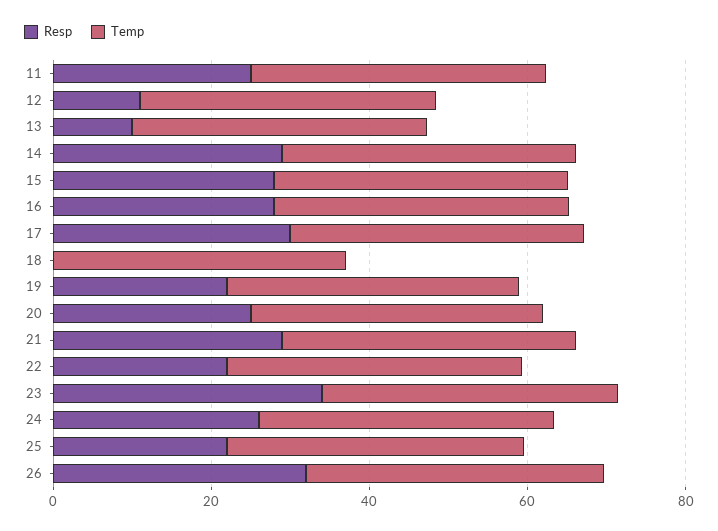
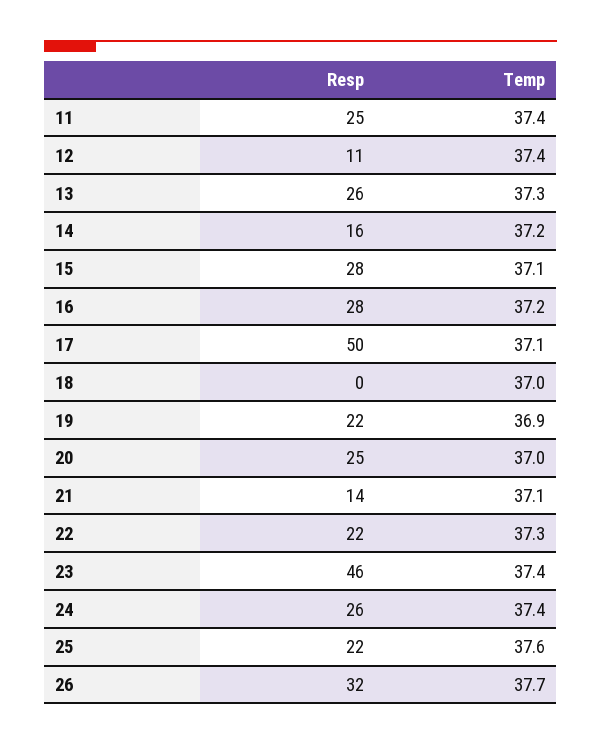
Resp, 13: 10 -> 26
Resp, 14: 30 -> 16
Resp, 17: 30 -> 50
Resp, 21: 30 -> 14
Resp, 23: 35 -> 46

